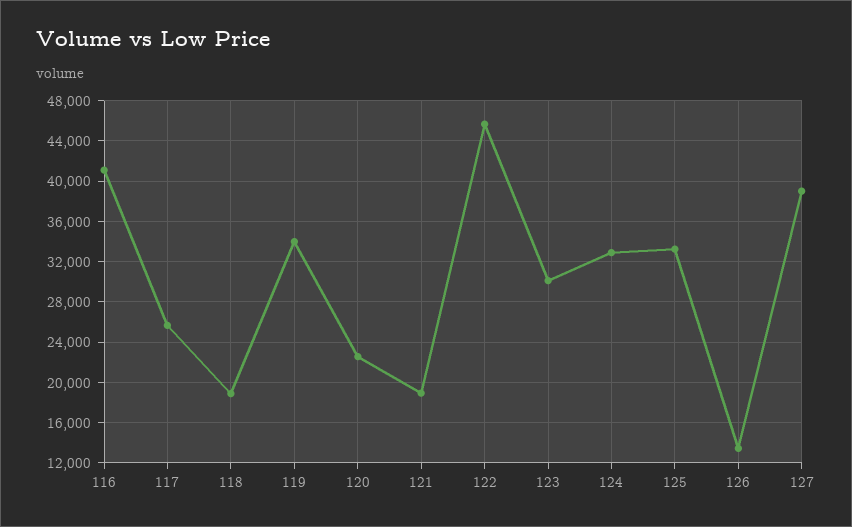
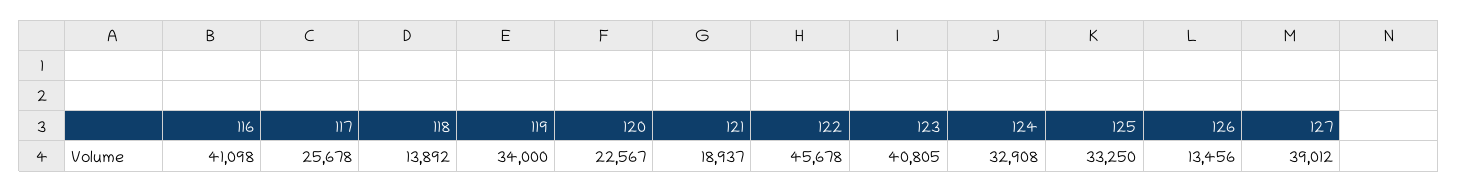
118: 19000 -> 13892
123: 30000 -> 40805

